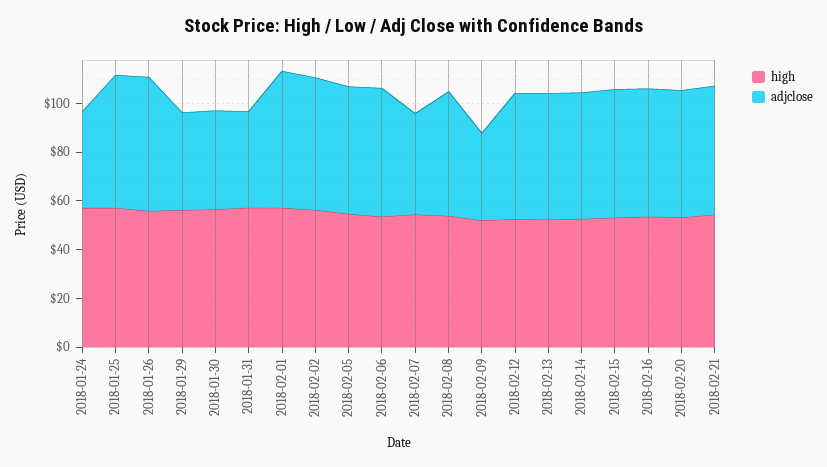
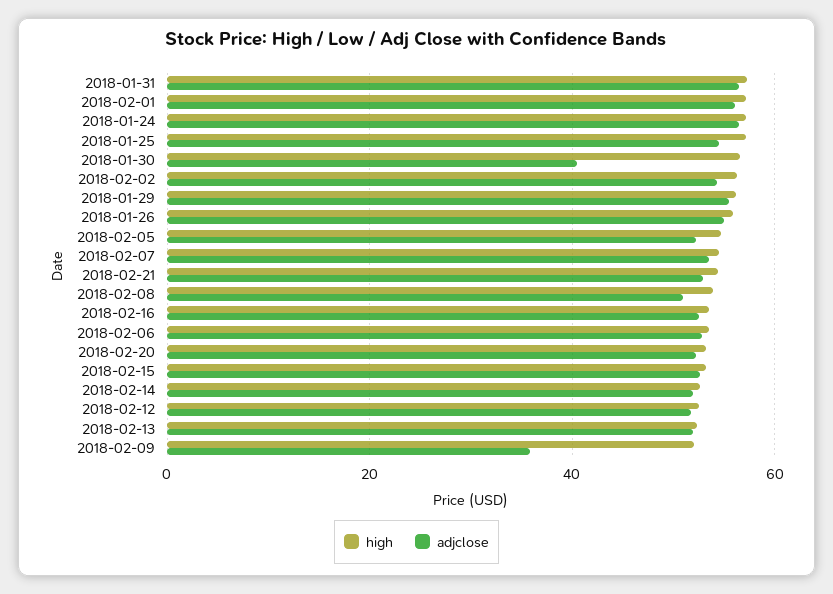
adjclose, 2018-01-24: 40 -> 56
adjclose, 2018-01-29: 40 -> 56
adjclose, 2018-01-31: 40 -> 56
adjclose, 2018-02-07: 40 -> 54

